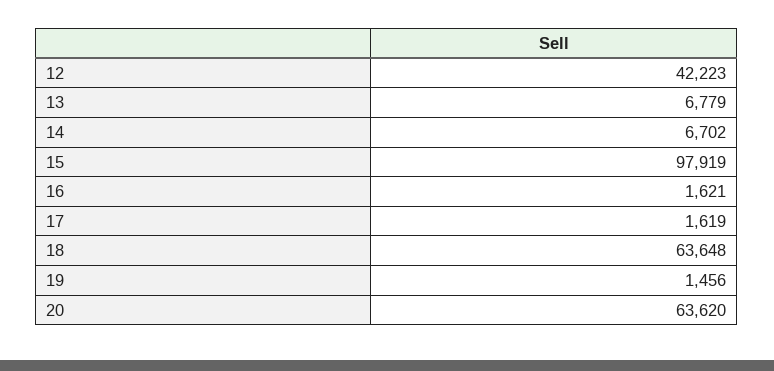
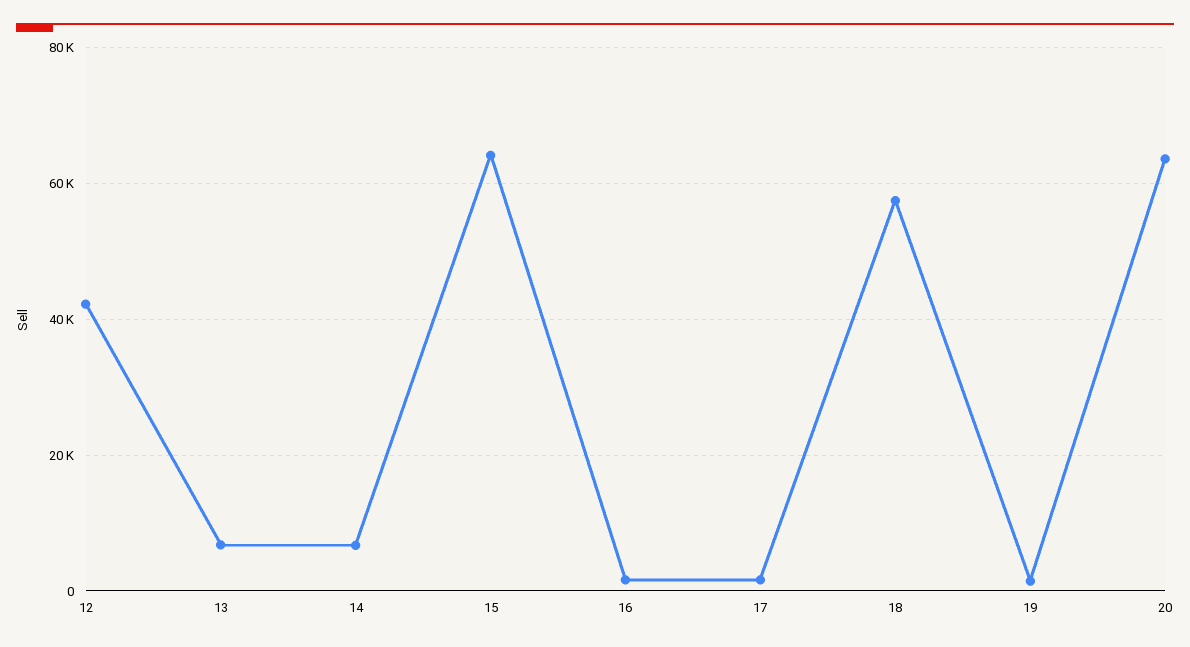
15: 97919 -> 64000
18: 63648 -> 58000

